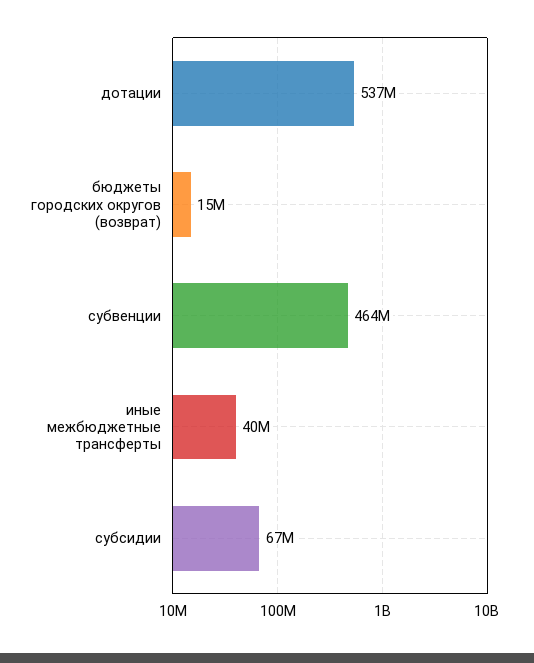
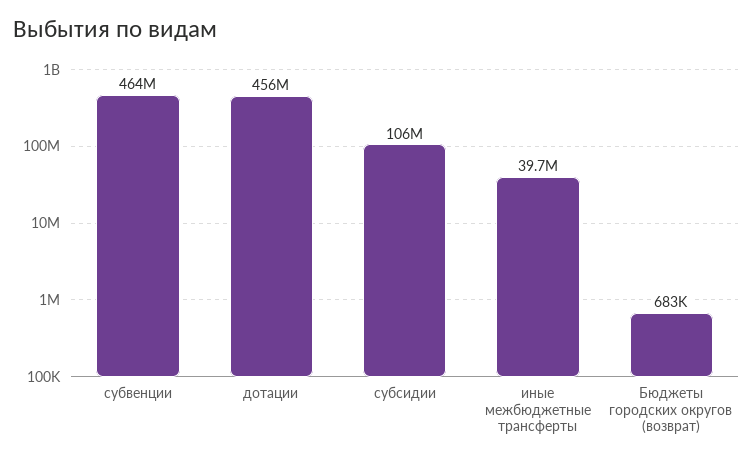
дотации: 537000000 -> 456000000
бюджеты городских округов (возврат): 15000000 -> 683000
субсидии: 67000000 -> 106000000

